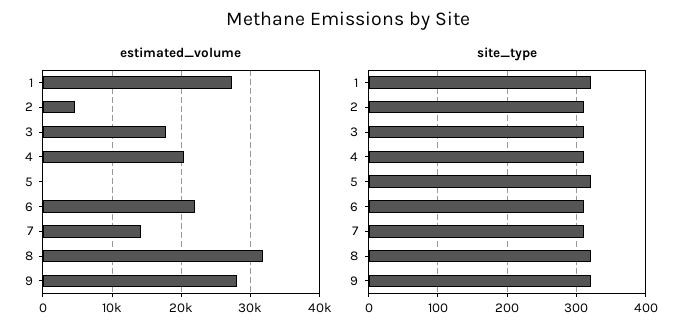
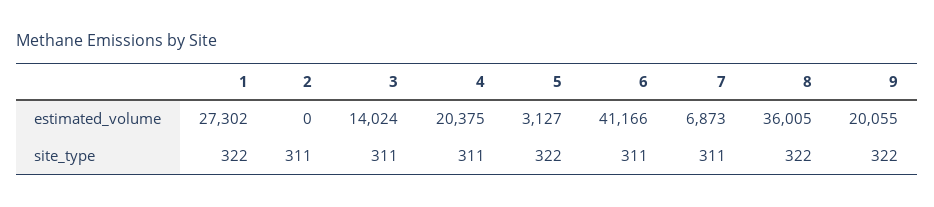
estimated_volume, 2: 5000 -> 0
estimated_volume, 3: 18000 -> 14024
estimated_volume, 5: 0 -> 3127
estimated_volume, 6: 22000 -> 41166
estimated_volume, 7: 14000 -> 6873
estimated_volume, 8: 32000 -> 36005
estimated_volume, 9: 28000 -> 20055

